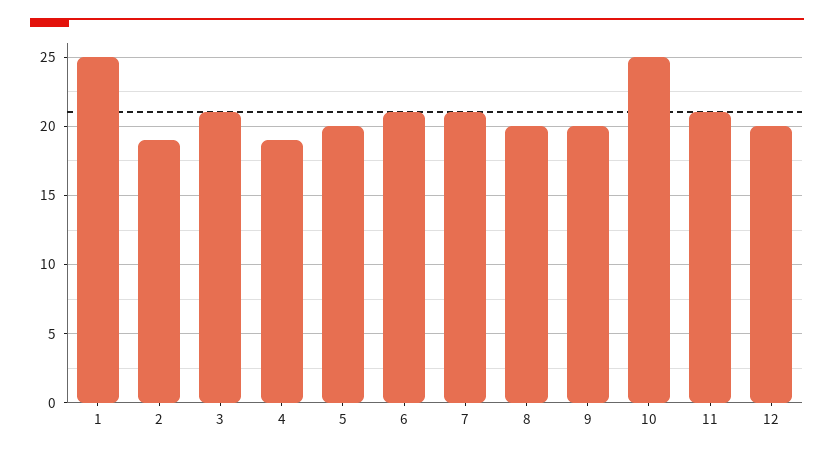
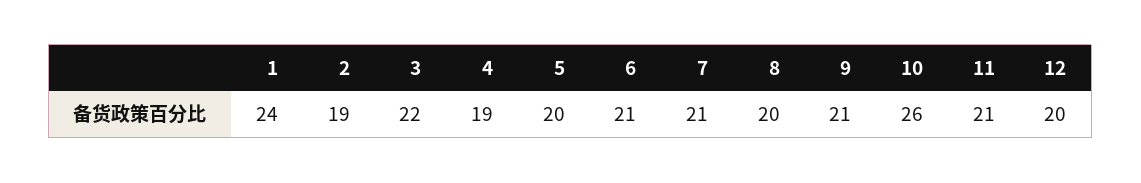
1: 25 -> 24
3: 21 -> 22
9: 20 -> 21
10: 25 -> 26

